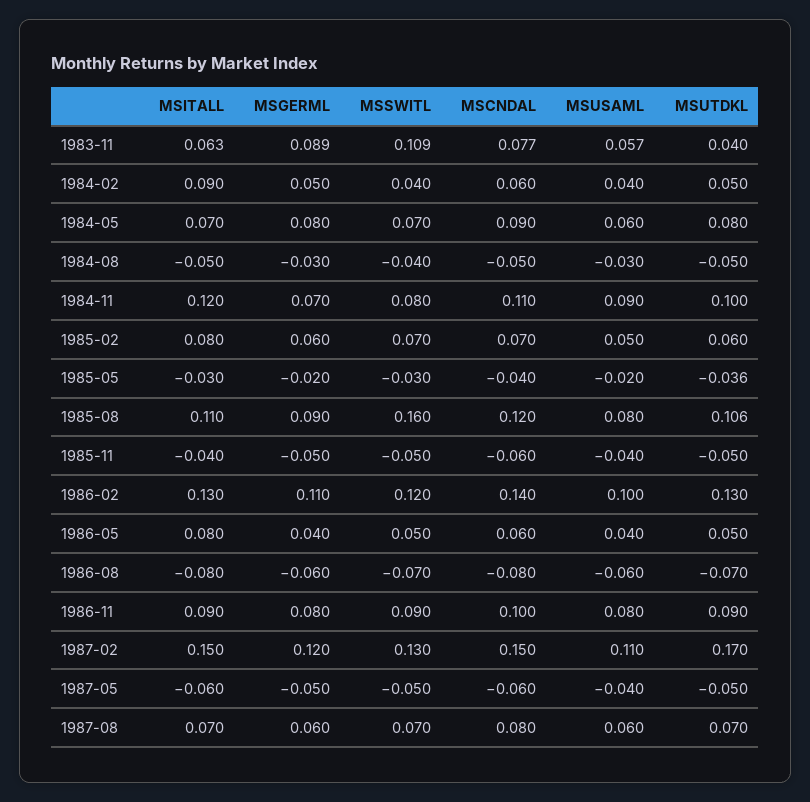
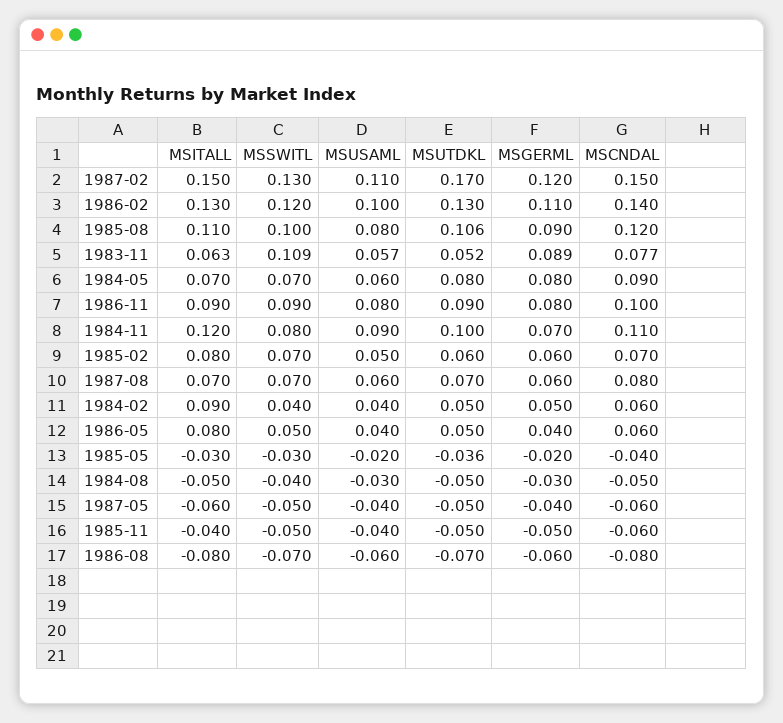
MSUTDKL, 1983-11: 0.04 -> 0.052
MSSWITL, 1985-08: 0.16 -> 0.1
MSGERML, 1987-05: -0.05 -> -0.04

